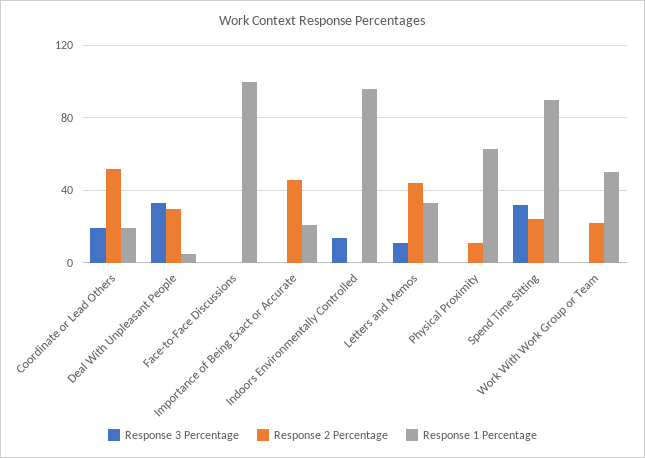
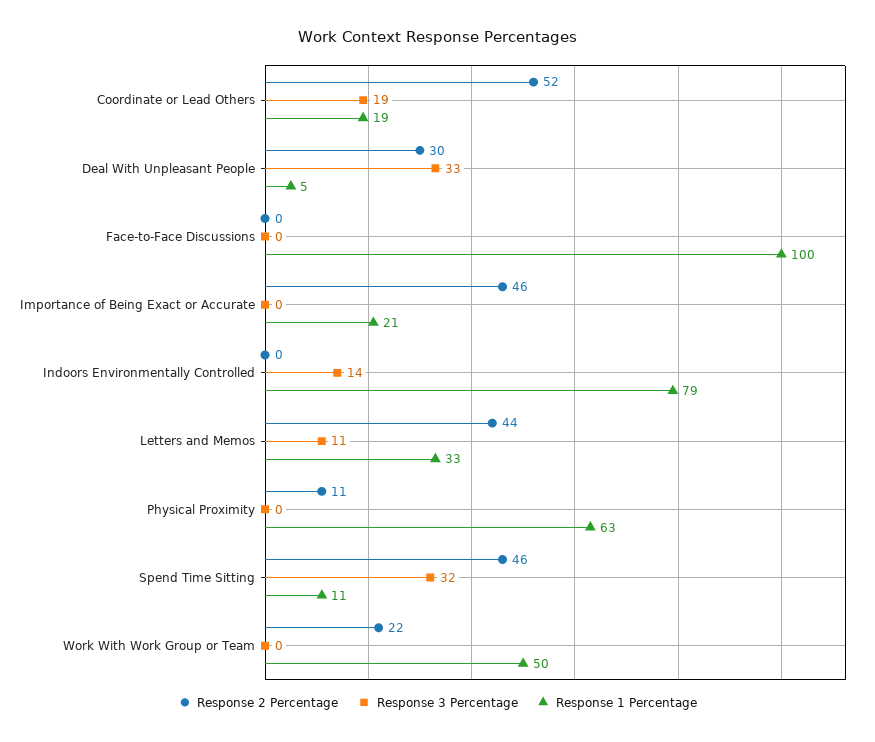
Response 1 Percentage, Indoors Environmentally Controlled: 95 -> 79
Response 2 Percentage, Spend Time Sitting: 25 -> 46
Response 1 Percentage, Spend Time Sitting: 90 -> 11

